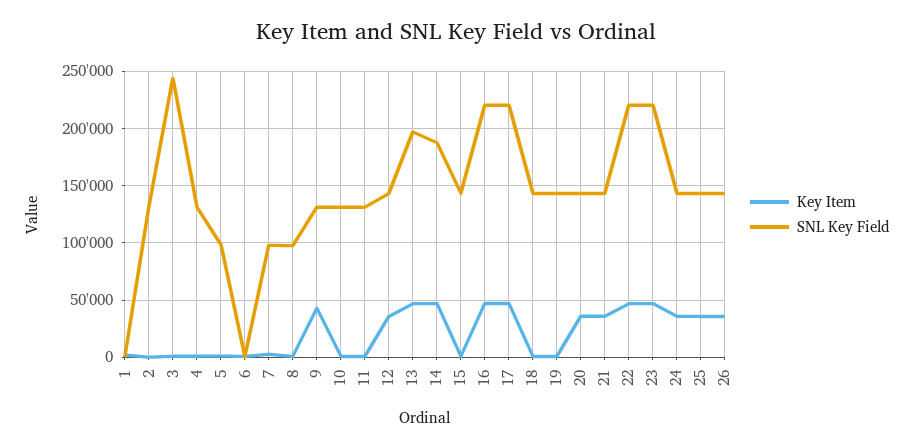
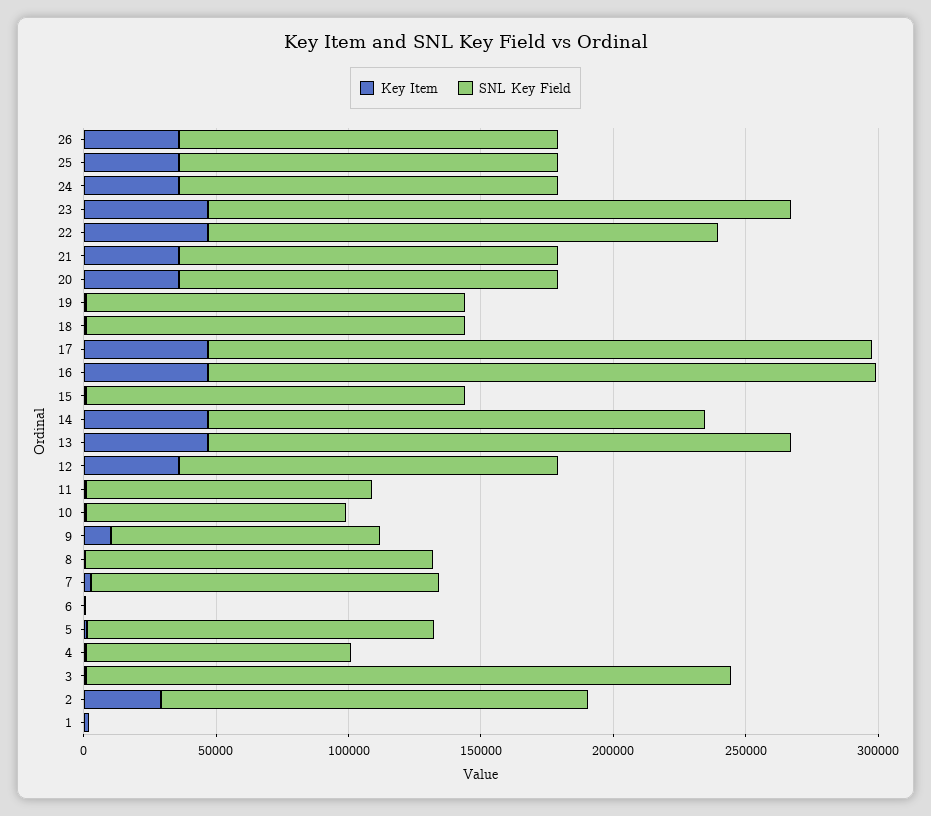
Key Item, 2: 0 -> 30000
SNL Key Field, 2: 130000 -> 160000
SNL Key Field, 4: 130000 -> 100000
SNL Key Field, 5: 100000 -> 130000
SNL Key Field, 7: 100000 -> 130000
SNL Key Field, 8: 100000 -> 130000
Key Item, 9: 40000 -> 10000
SNL Key Field, 9: 130000 -> 100000
SNL Key Field, 10: 130000 -> 100000
SNL Key Field, 11: 130000 -> 110000
SNL Key Field, 13: 200000 -> 220000
SNL Key Field, 16: 220000 -> 250000
SNL Key Field, 17: 220000 -> 250000
SNL Key Field, 22: 220000 -> 190000

